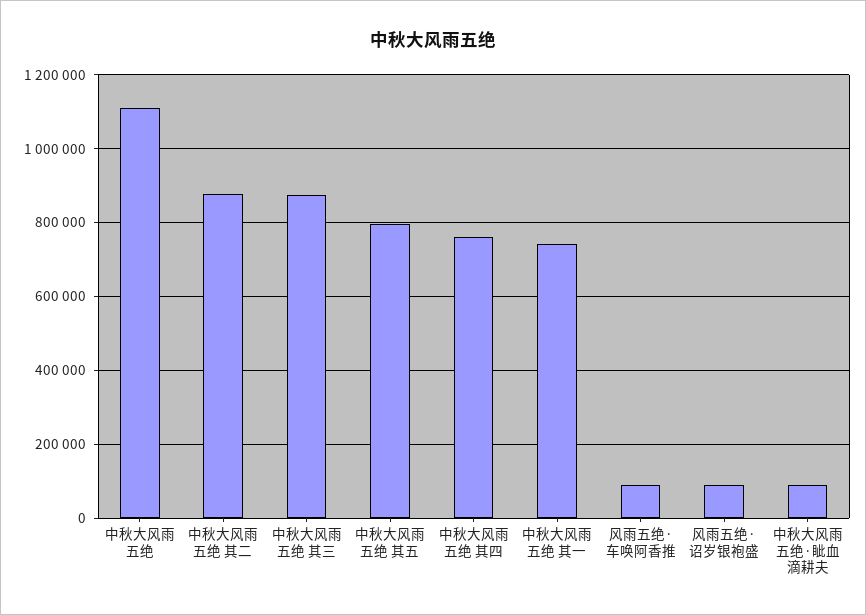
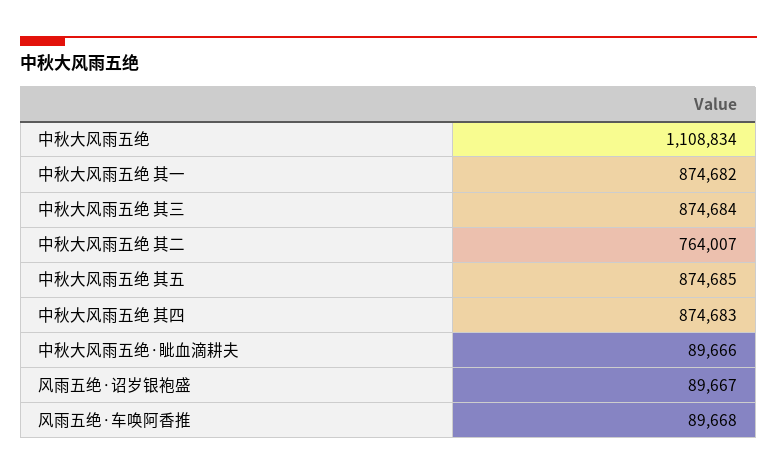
中秋大风雨五绝 其二: 880000 -> 764007
中秋大风雨五绝 其五: 800000 -> 874685
中秋大风雨五绝 其四: 760000 -> 874683
中秋大风雨五绝 其一: 740000 -> 874682

